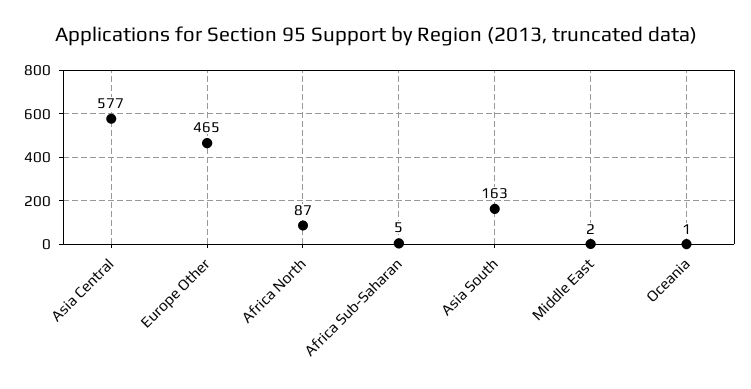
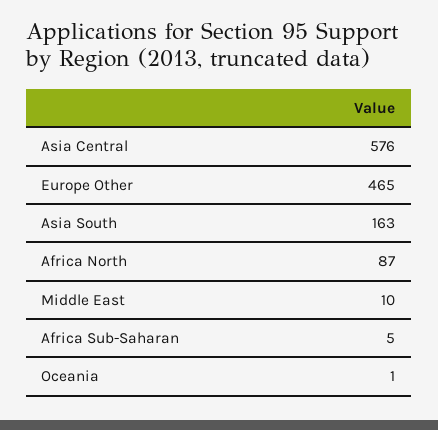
Asia Central: 577 -> 576
Middle East: 2 -> 10

